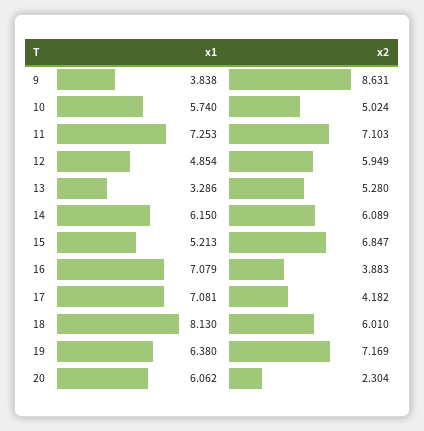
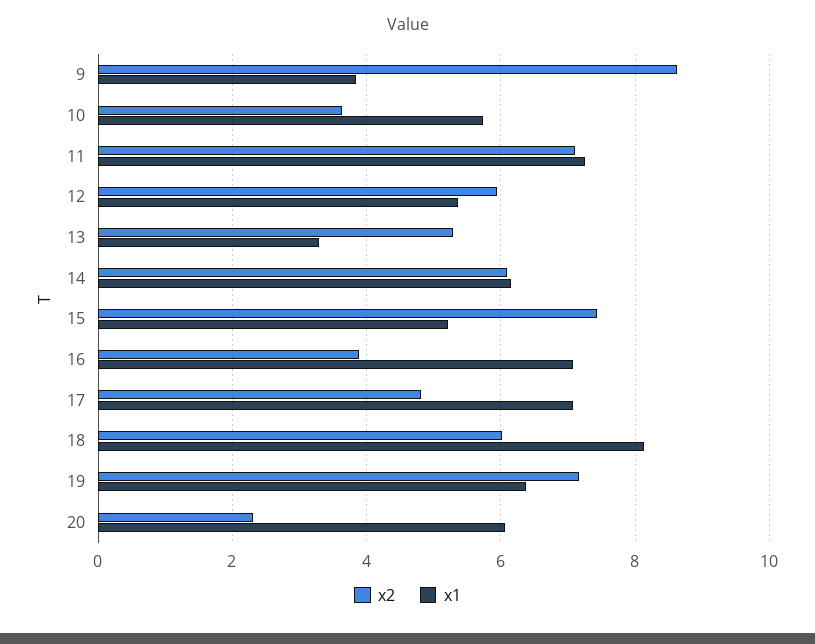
x2, 10: 5.024 -> 3.6
x1, 12: 4.854 -> 5.4
x2, 15: 6.847 -> 7.4
x2, 17: 4.182 -> 4.8

